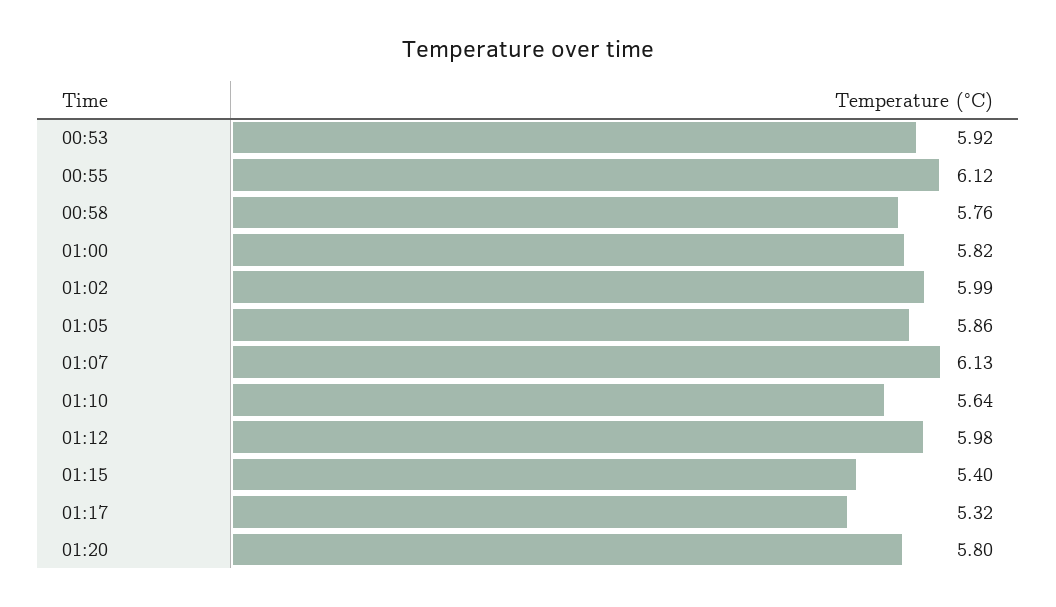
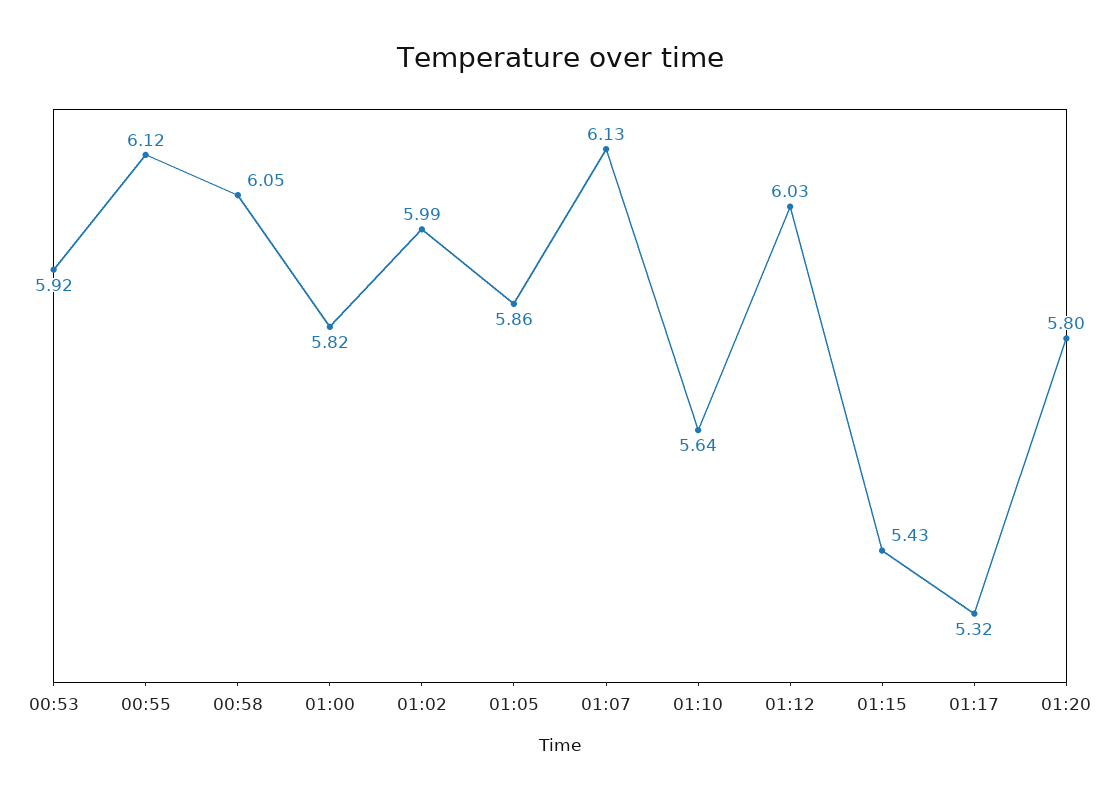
00:58: 5.76 -> 6.05
01:12: 5.98 -> 6.03
01:15: 5.4 -> 5.43

